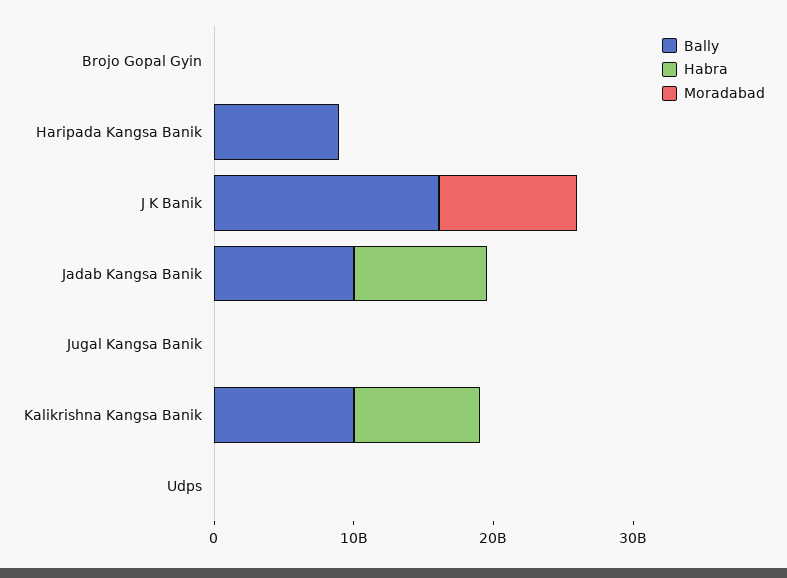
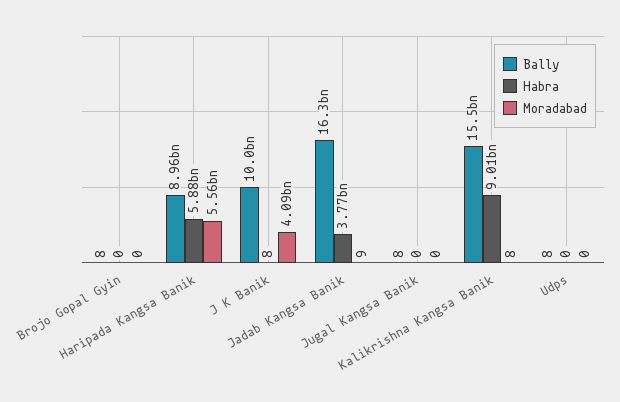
Habra, Haripada Kangsa Banik: 0 -> 5880000000
Moradabad, Haripada Kangsa Banik: 0 -> 5560000000
Bally, J K Banik: 16000000000 -> 10000000000
Moradabad, J K Banik: 10000000000 -> 4090000000
Bally, Jadab Kangsa Banik: 10000000000 -> 16300000000
Habra, Jadab Kangsa Banik: 10000000000 -> 3770000000
Bally, Kalikrishna Kangsa Banik: 10000000000 -> 15500000000

